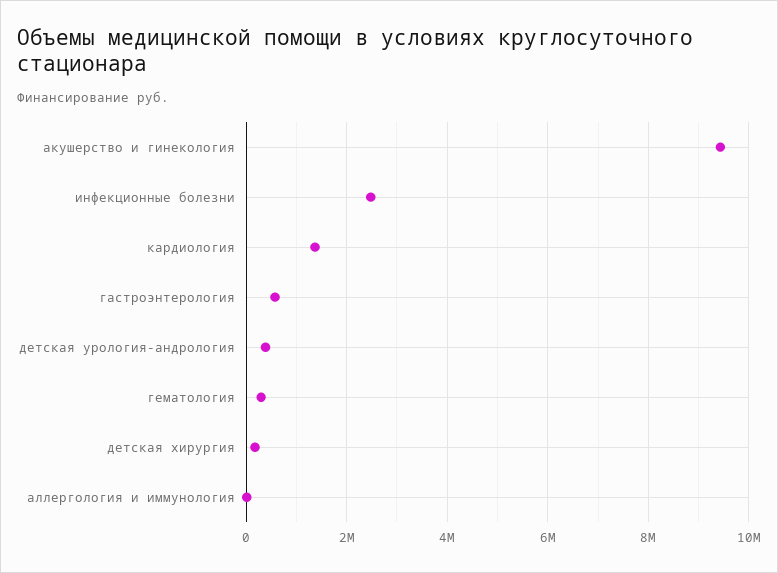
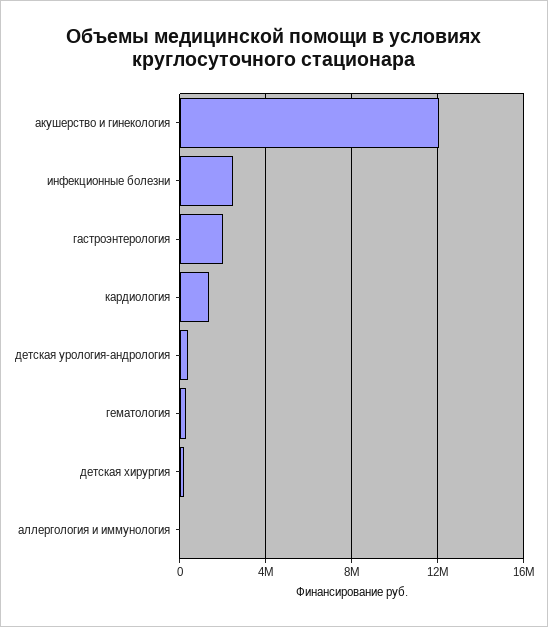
акушерство и гинекология: 9400000 -> 12000000
гастроэнтерология: 600000 -> 2000000

